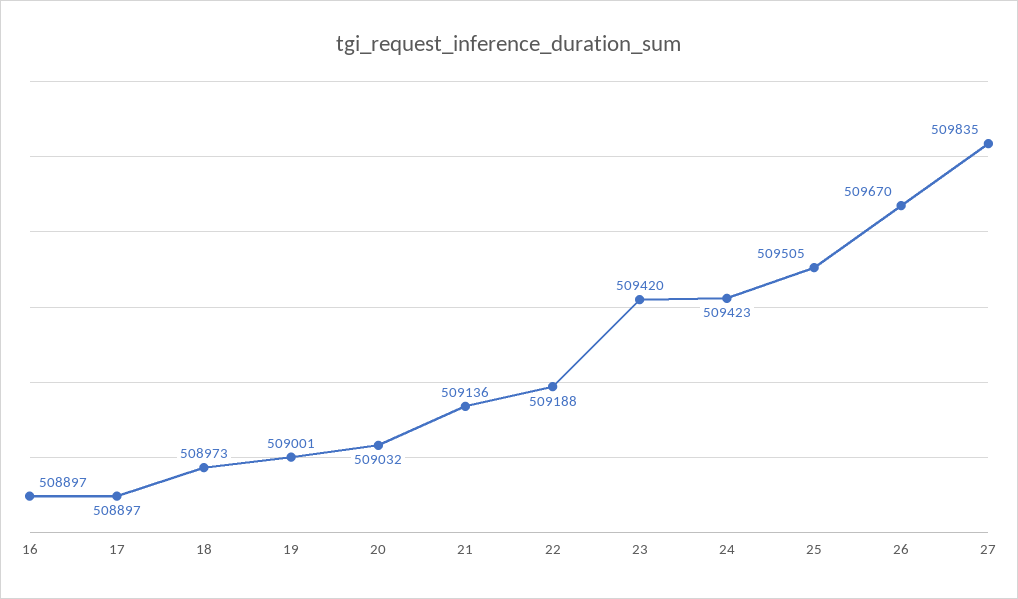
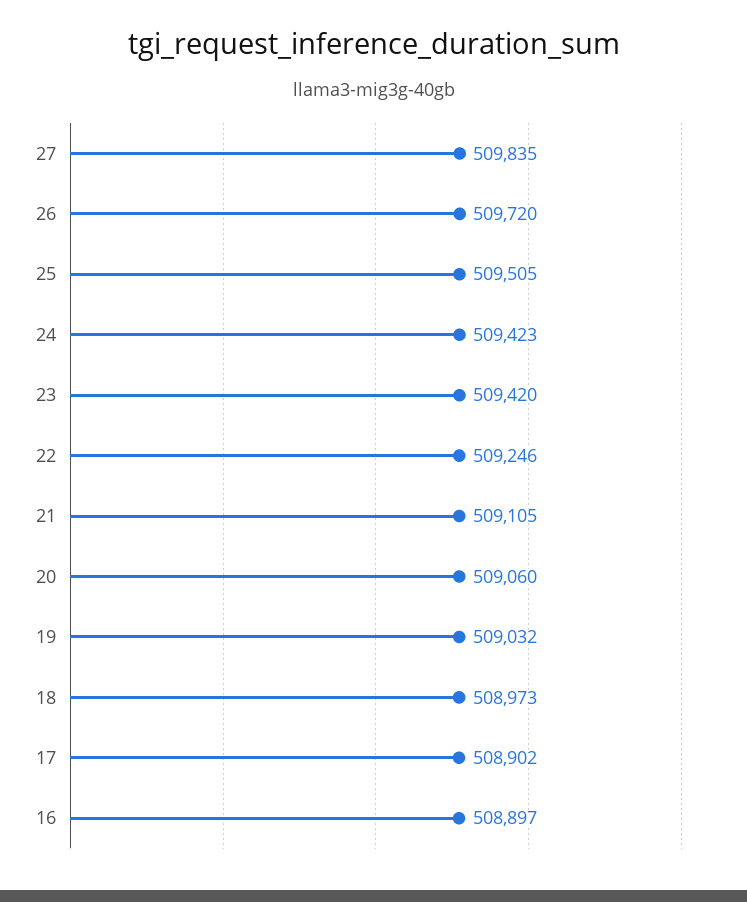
17: 508897 -> 508902
19: 509001 -> 509032
20: 509032 -> 509060
21: 509136 -> 509105
22: 509188 -> 509246
26: 509670 -> 509720

